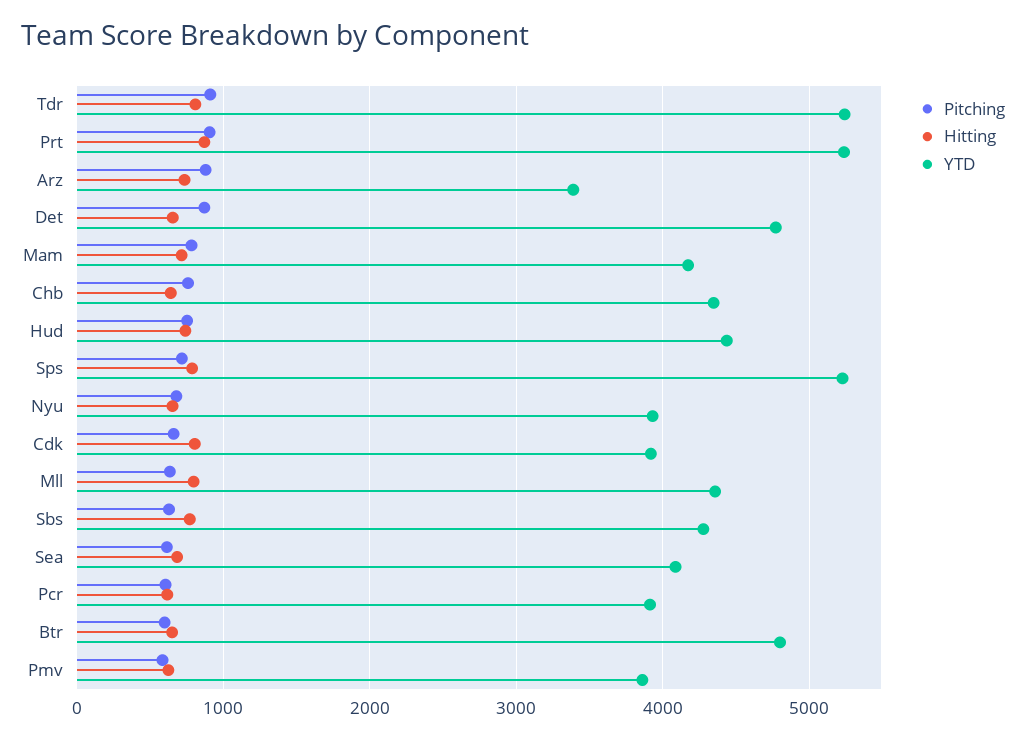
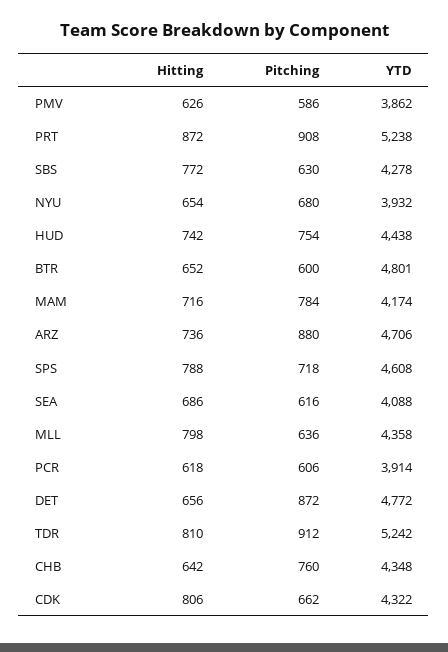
YTD, Arz: 3400 -> 4706
YTD, Sps: 5200 -> 4608
YTD, Cdk: 3900 -> 4322

